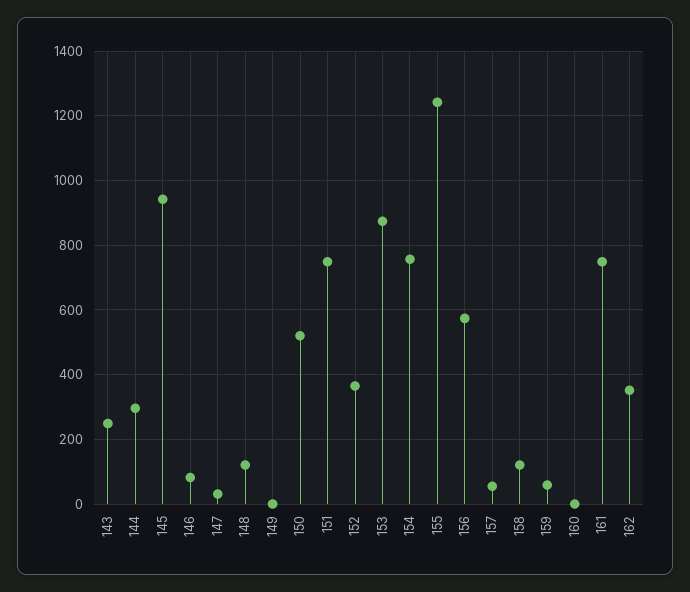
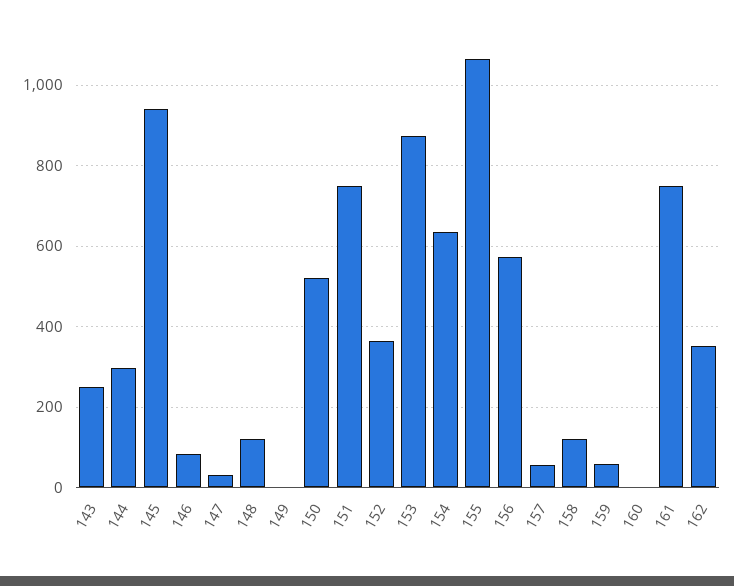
154: 760 -> 640
155: 1240 -> 1060

